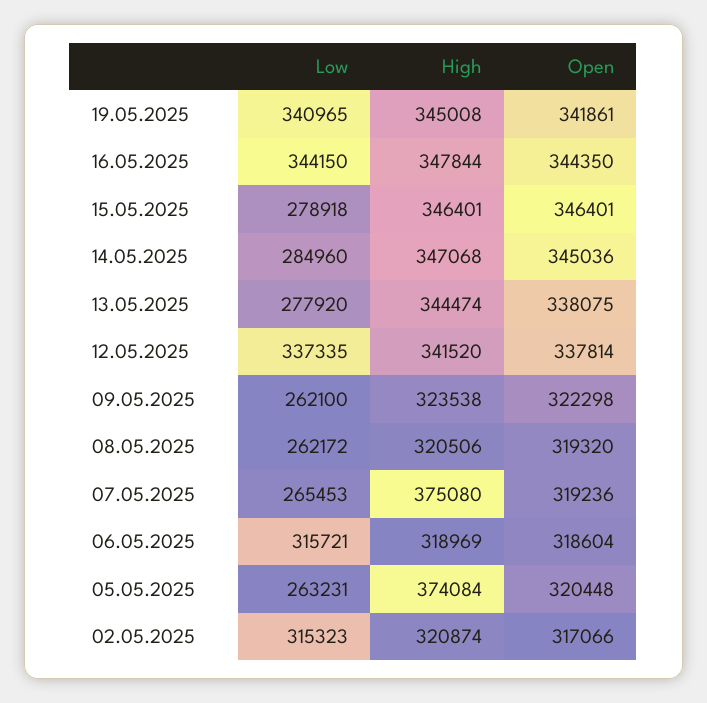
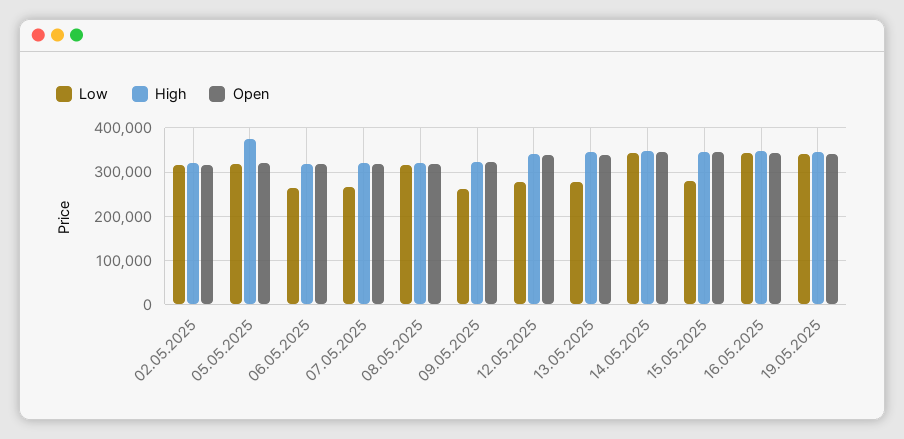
Low, 14.05.2025: 284960 -> 340000
Low, 12.05.2025: 337335 -> 280000
Low, 08.05.2025: 262172 -> 320000
High, 07.05.2025: 375080 -> 320000
Low, 06.05.2025: 315721 -> 260000
Low, 05.05.2025: 263231 -> 320000

